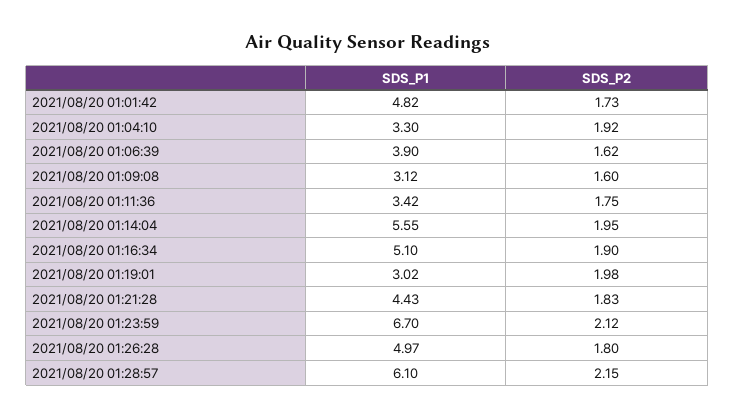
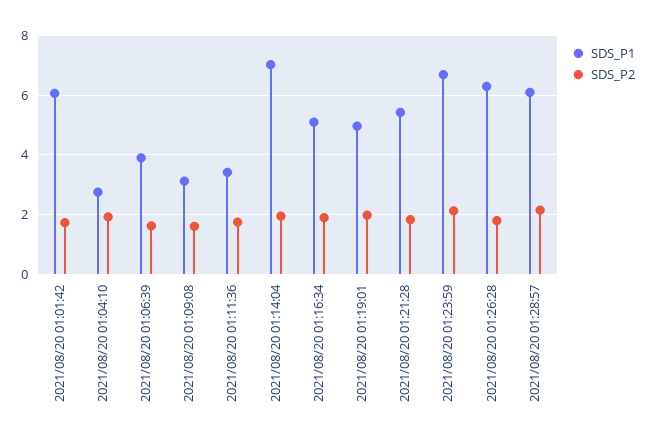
SDS_P1, 2021/08/20 01:01:42: 4.82 -> 6
SDS_P1, 2021/08/20 01:04:10: 3.3 -> 2.75
SDS_P1, 2021/08/20 01:14:04: 5.55 -> 7
SDS_P1, 2021/08/20 01:19:01: 3.02 -> 5
SDS_P1, 2021/08/20 01:21:28: 4.43 -> 5.5
SDS_P1, 2021/08/20 01:26:28: 4.97 -> 6.25

